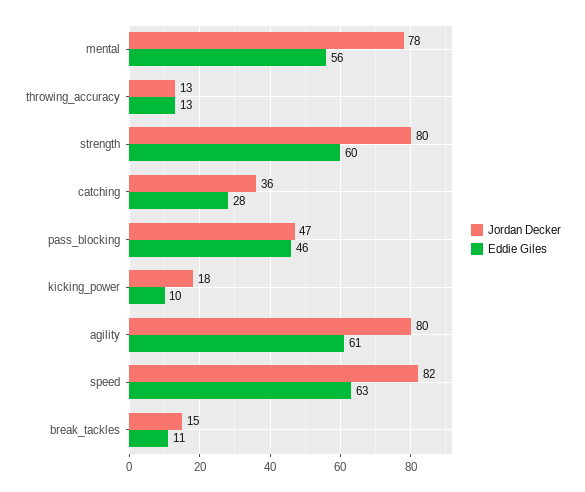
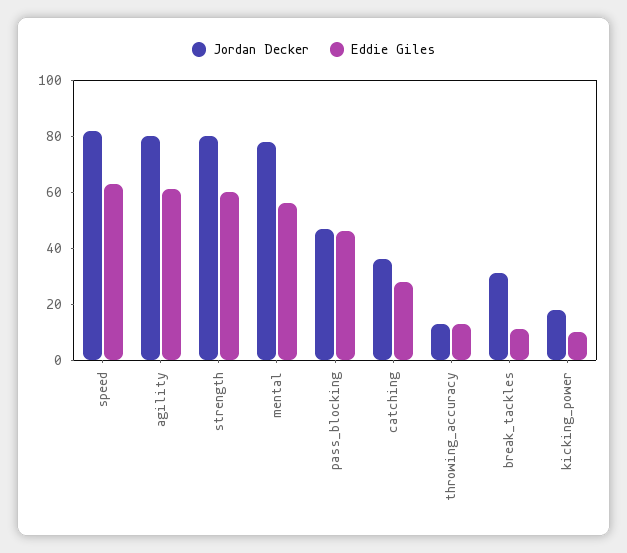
Jordan Decker, break_tackles: 15 -> 30

